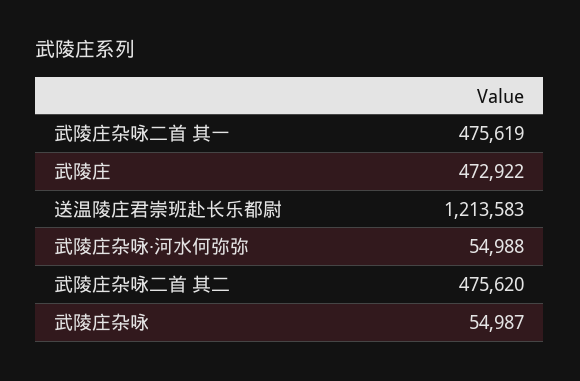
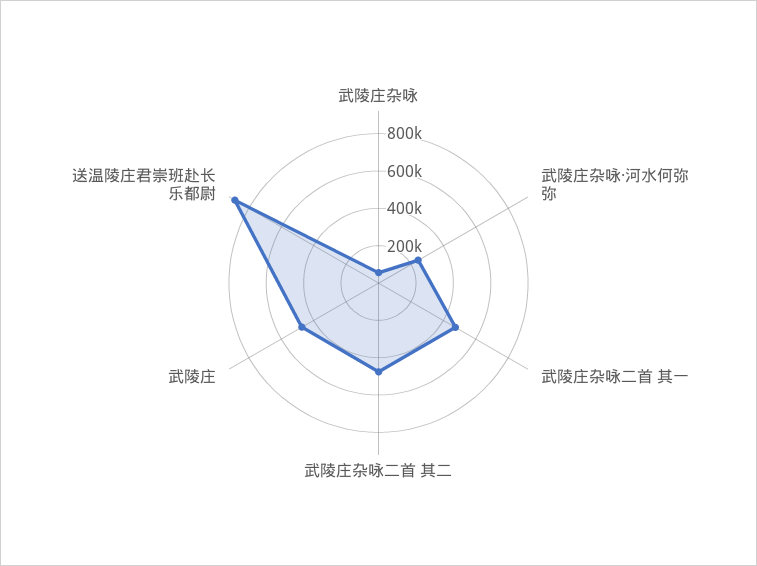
送温陵庄君崇班赴长乐都尉: 1213583 -> 900000
武陵庄杂咏·河水何弥弥: 54988 -> 250000

